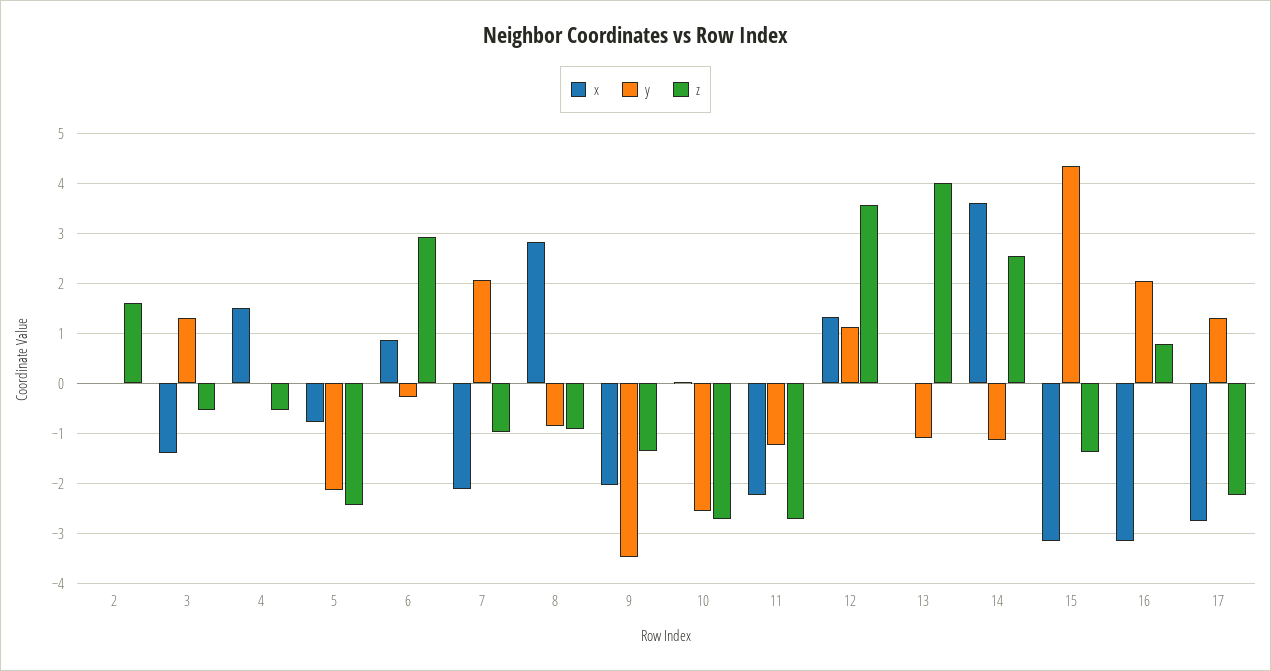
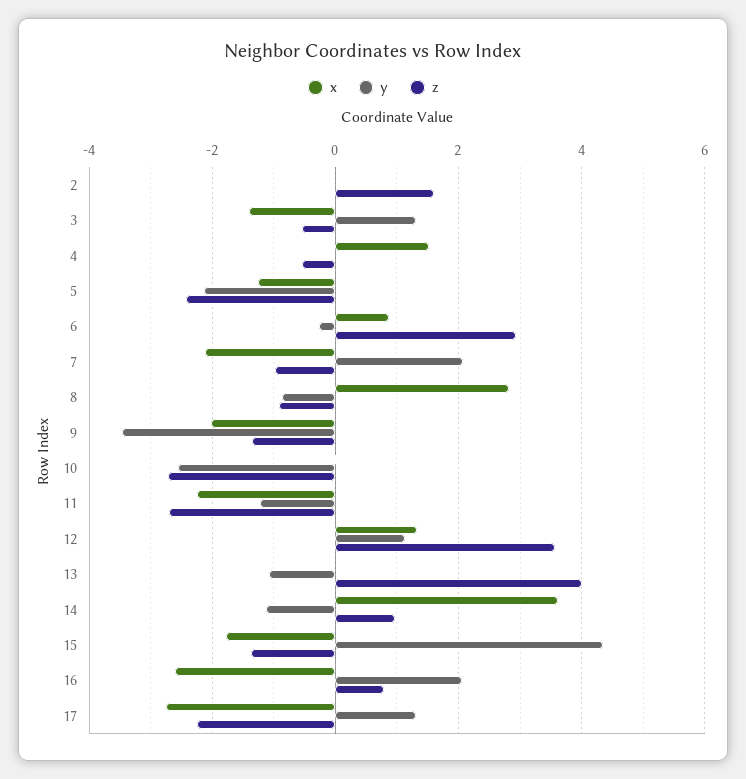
x, 5: -0.8 -> -1.2
z, 14: 2.6 -> 1
x, 15: -3.2 -> -1.8
x, 16: -3.2 -> -2.6

